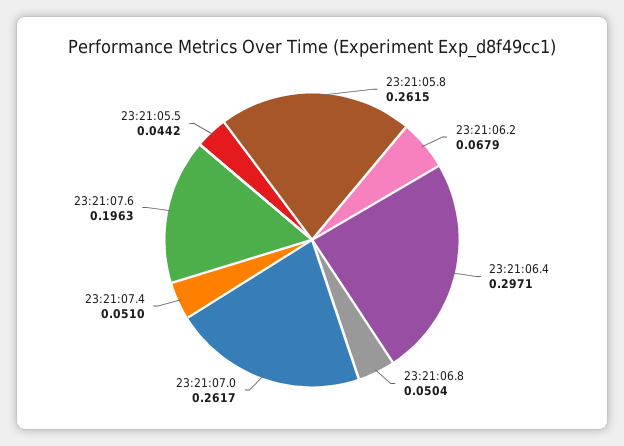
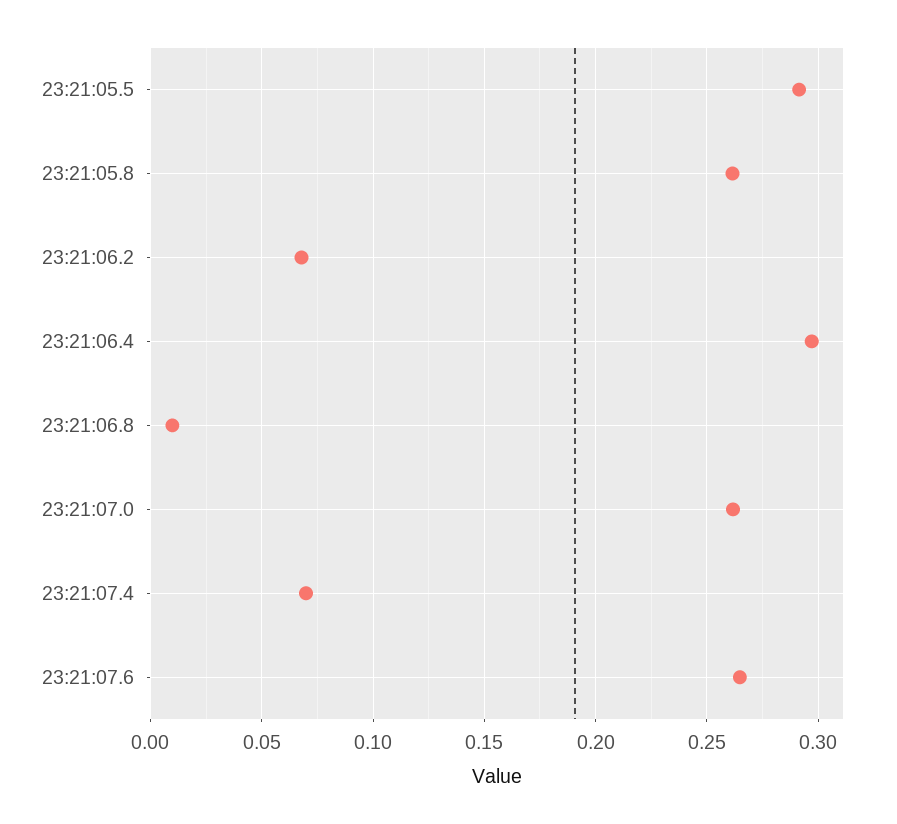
23:21:06.8: 0.0504 -> 0.01
23:21:07.4: 0.051 -> 0.07
23:21:07.6: 0.1963 -> 0.265
23:21:05.5: 0.0442 -> 0.29

